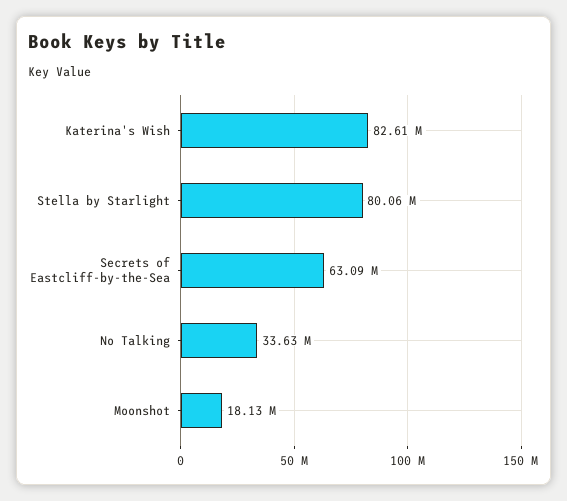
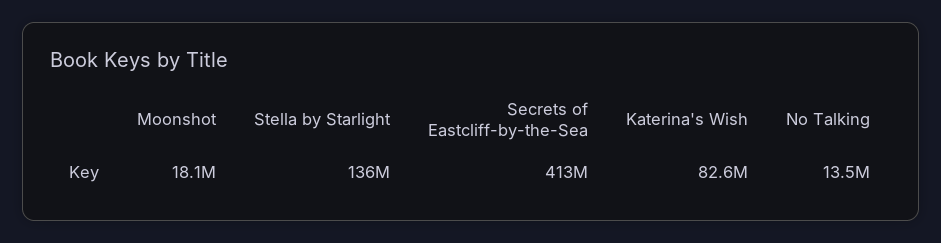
Stella by Starlight: 80060000 -> 136000000
Secrets of Eastcliff-by-the-Sea: 63090000 -> 413000000
No Talking: 33630000 -> 13500000

